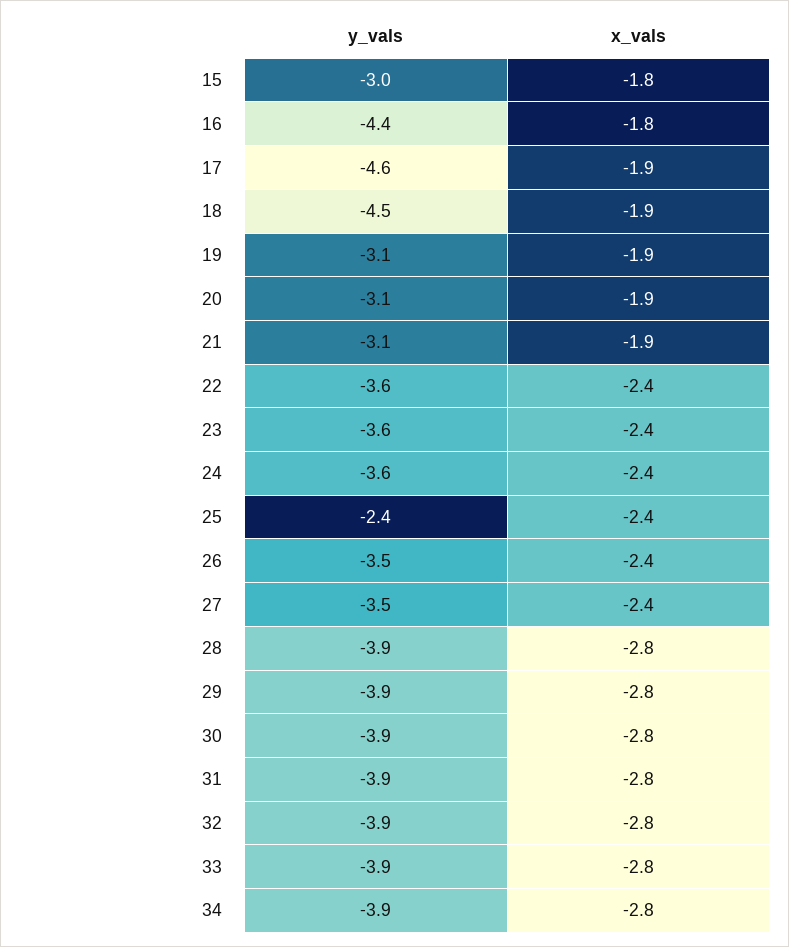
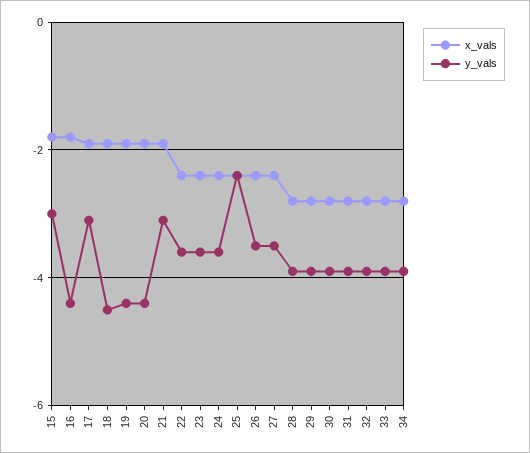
y_vals, 17: -4.6 -> -3
y_vals, 19: -3.1 -> -4.5
y_vals, 20: -3.1 -> -4.5

